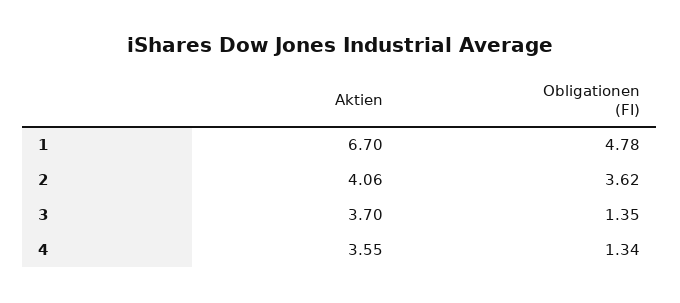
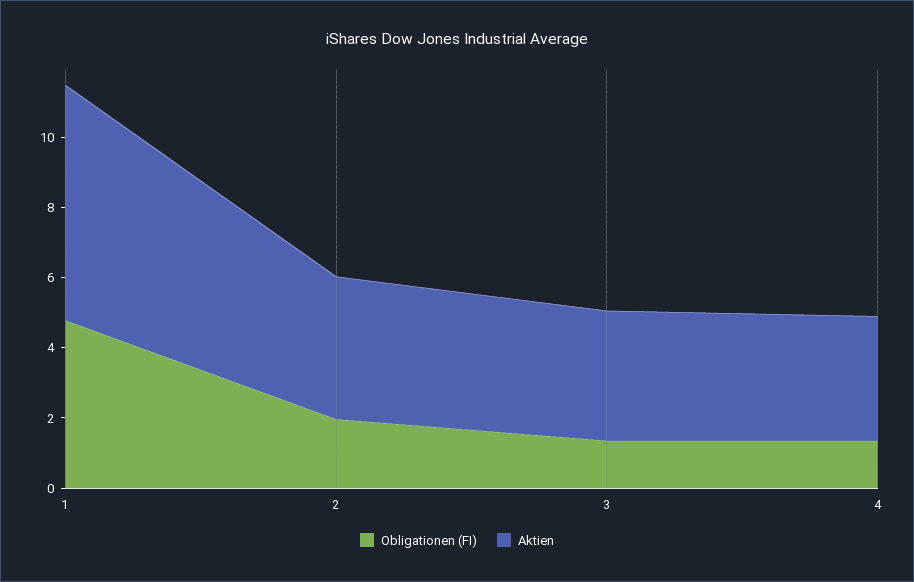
Obligationen (FI), 2: 3.62 -> 2

